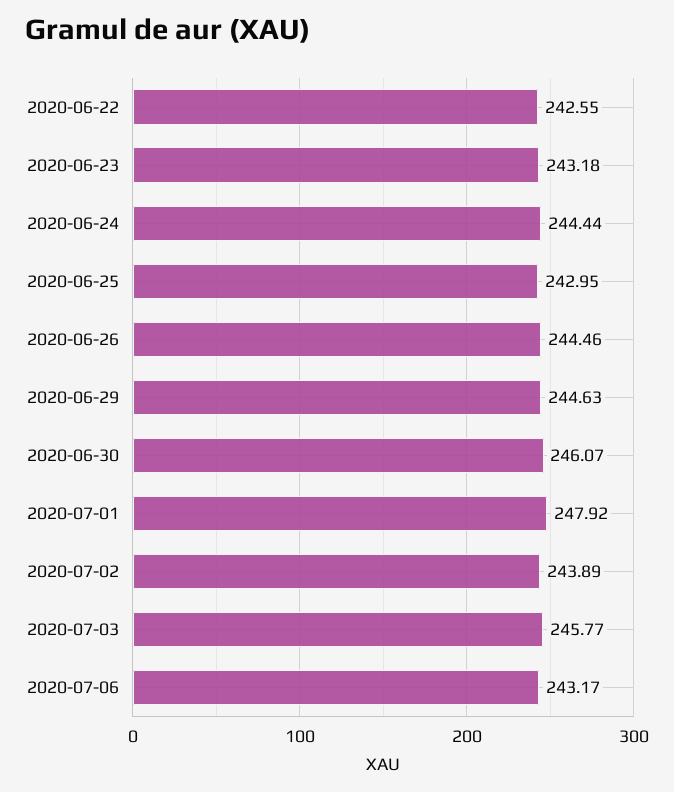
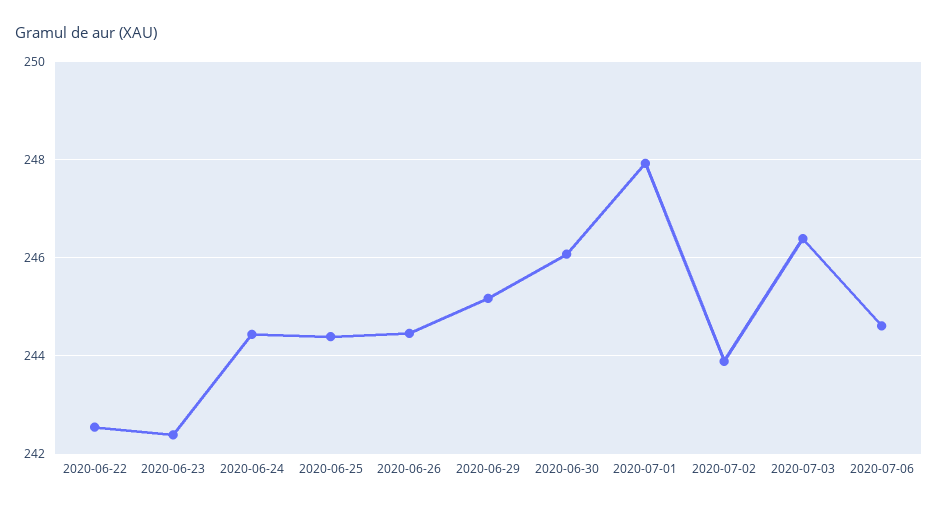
2020-06-23: 243.18 -> 242.4
2020-06-25: 242.95 -> 244.4
2020-06-29: 244.63 -> 245.2
2020-07-03: 245.77 -> 246.4
2020-07-06: 243.17 -> 244.6

